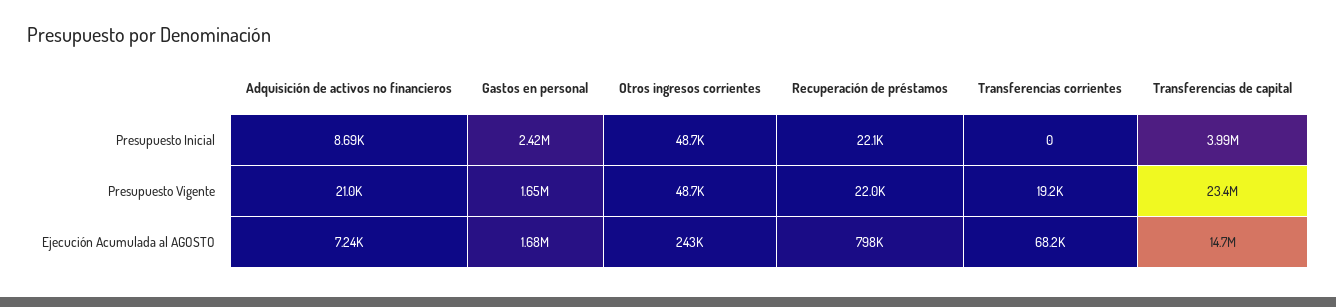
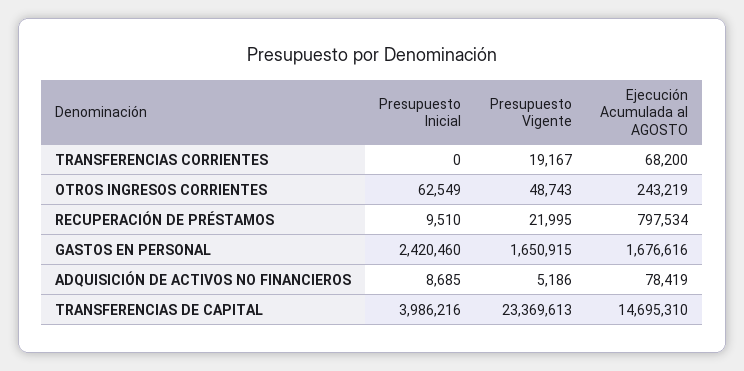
Otros ingresos corrientes, Presupuesto Inicial: 48700 -> 62549
Recuperación de préstamos, Presupuesto Inicial: 22100 -> 9510
Adquisición de activos no financieros, Presupuesto Vigente: 21000 -> 5186
Adquisición de activos no financieros, Ejecución Acumulada al AGOSTO: 7240 -> 78419

